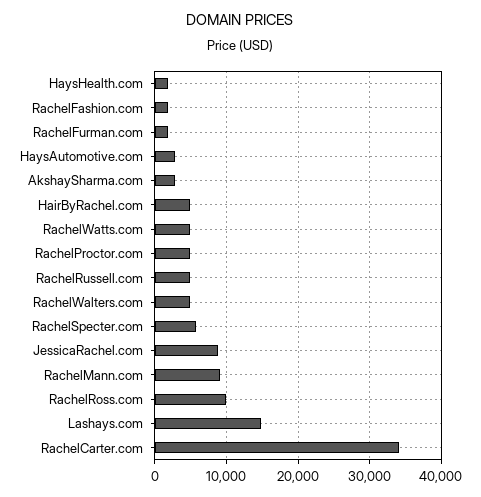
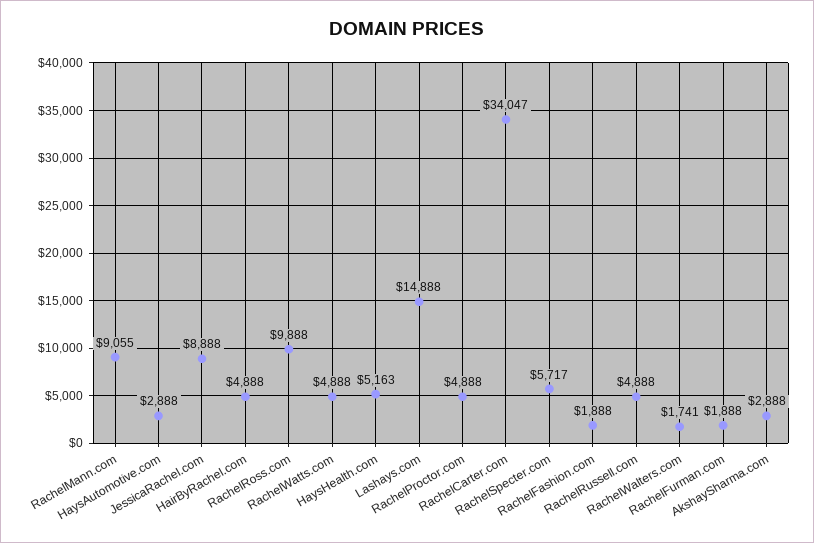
HaysHealth.com: 2000 -> 5163
RachelWalters.com: 5000 -> 1741

